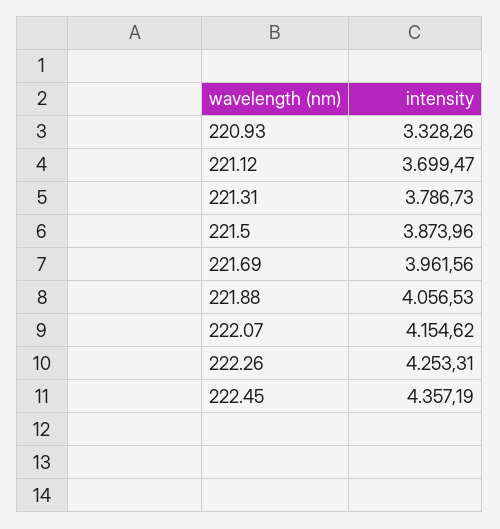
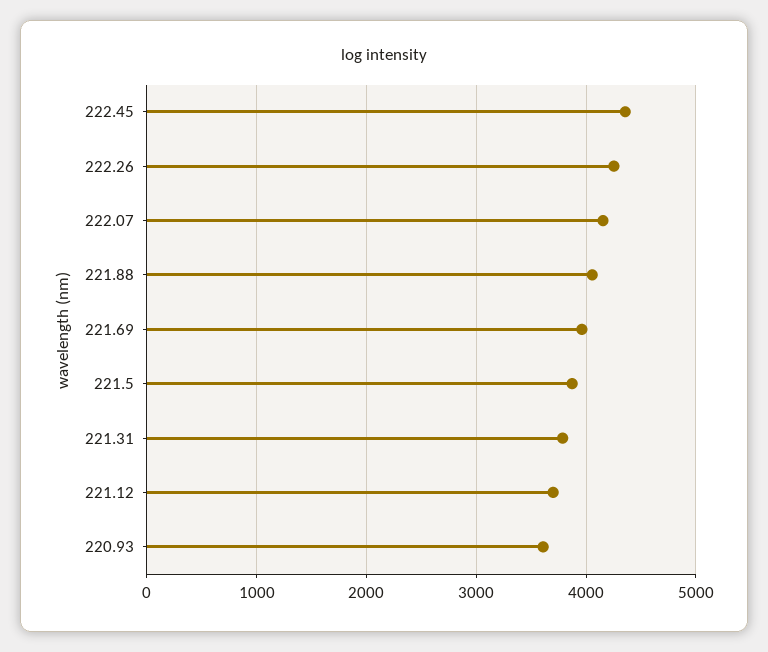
220.93: 3328.26 -> 3600

